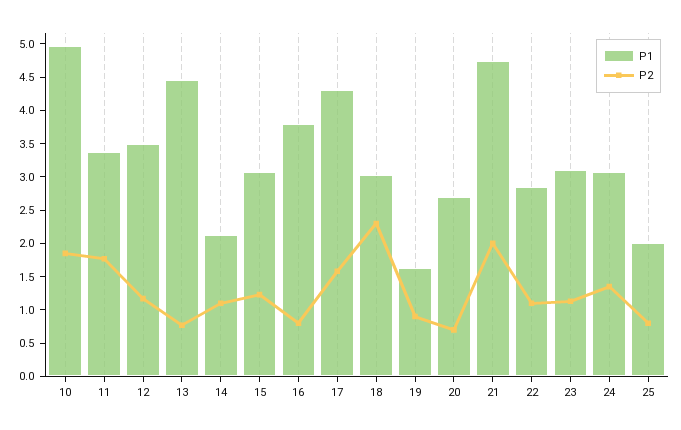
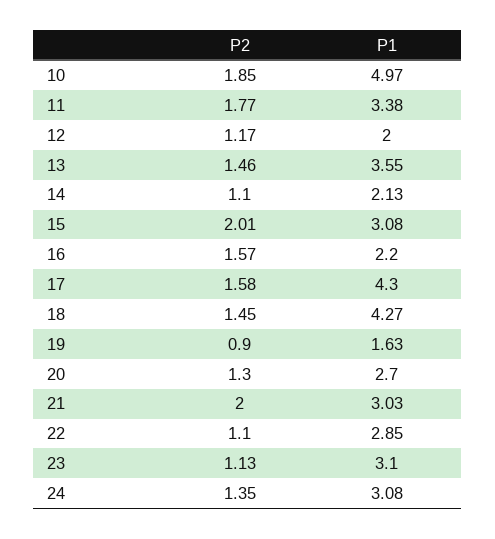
P1, 12: 3.5 -> 2
P1, 13: 4.5 -> 3.55
P2, 13: 0.75 -> 1.46
P2, 15: 1.25 -> 2.01
P1, 16: 3.75 -> 2.2
P2, 16: 0.75 -> 1.57
P1, 18: 3 -> 4.27
P2, 18: 2.25 -> 1.45
P2, 20: 0.75 -> 1.3
P1, 21: 4.75 -> 3.03
P1, 25: 2 -> none
P2, 25: 0.75 -> none

